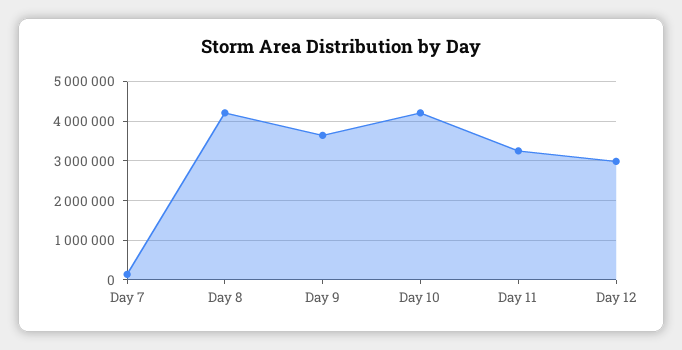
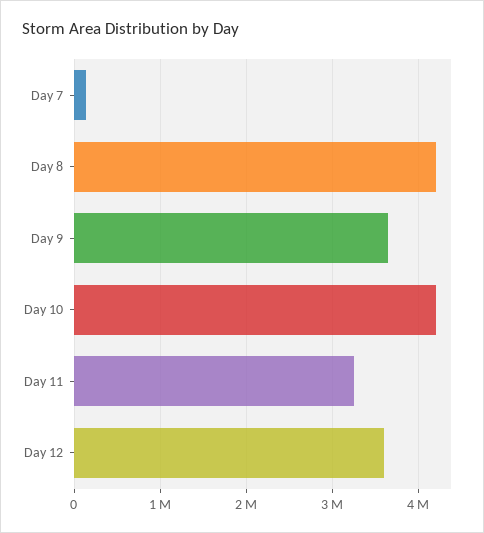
Day 12: 3000000 -> 3600000

